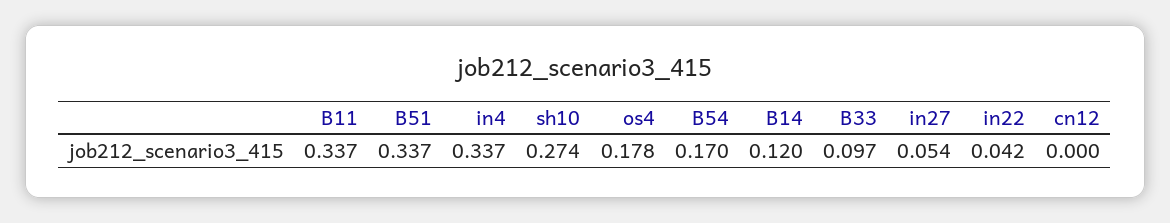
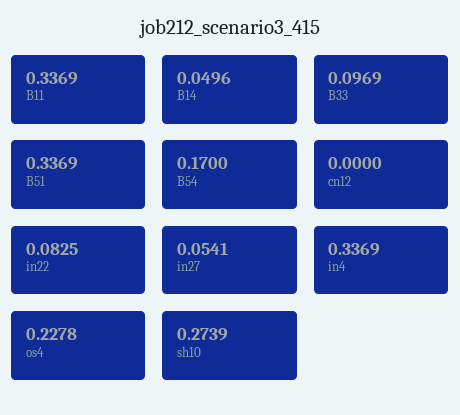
os4: 0.178 -> 0.2278
B14: 0.12 -> 0.0496
in22: 0.042 -> 0.0825

